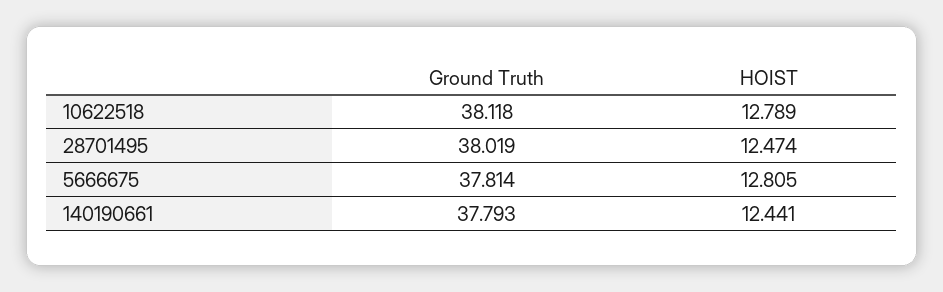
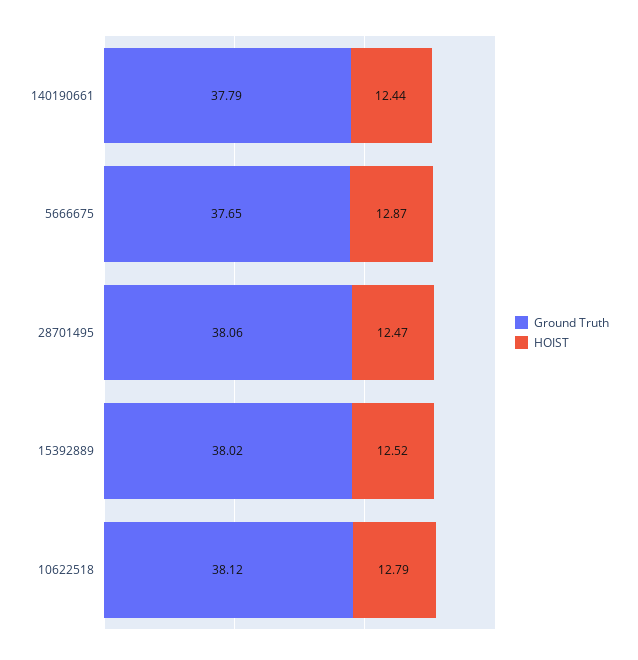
Ground Truth, 28701495: 38.019 -> 38.06
Ground Truth, 5666675: 37.814 -> 37.65
HOIST, 5666675: 12.805 -> 12.87
Ground Truth, 15392889: none -> 38.02
HOIST, 15392889: none -> 12.52

